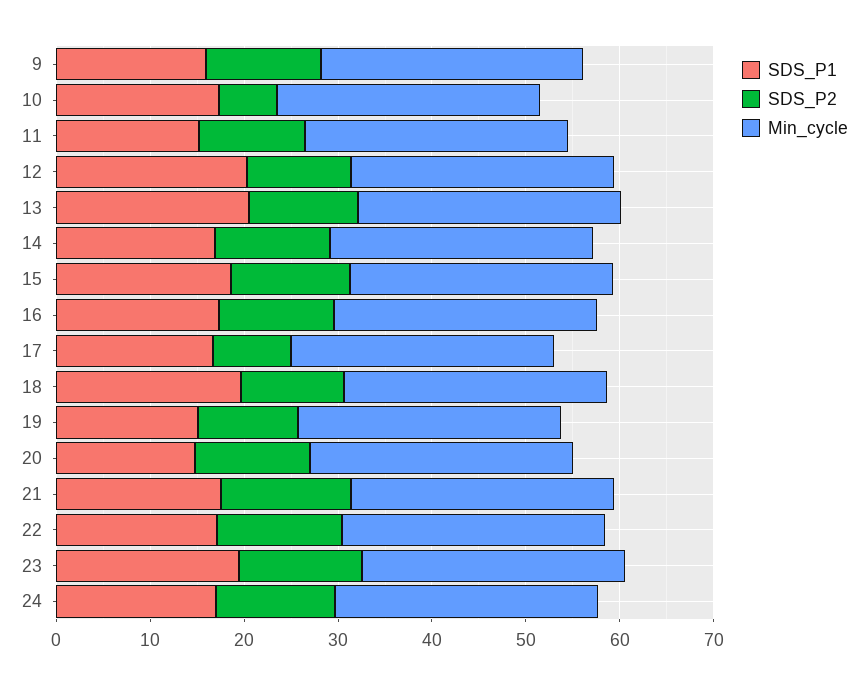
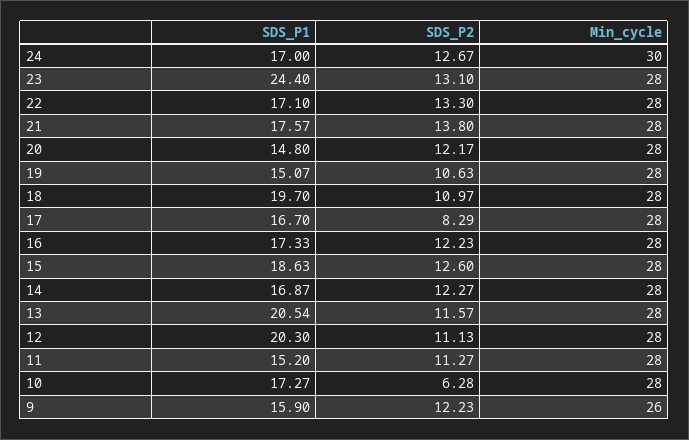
Min_cycle, 9: 28 -> 26
SDS_P1, 23: 20 -> 24.4
Min_cycle, 24: 28 -> 30

